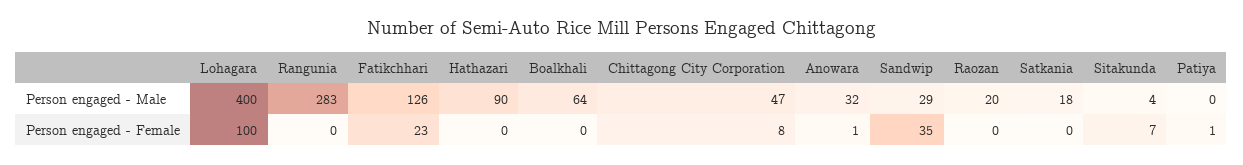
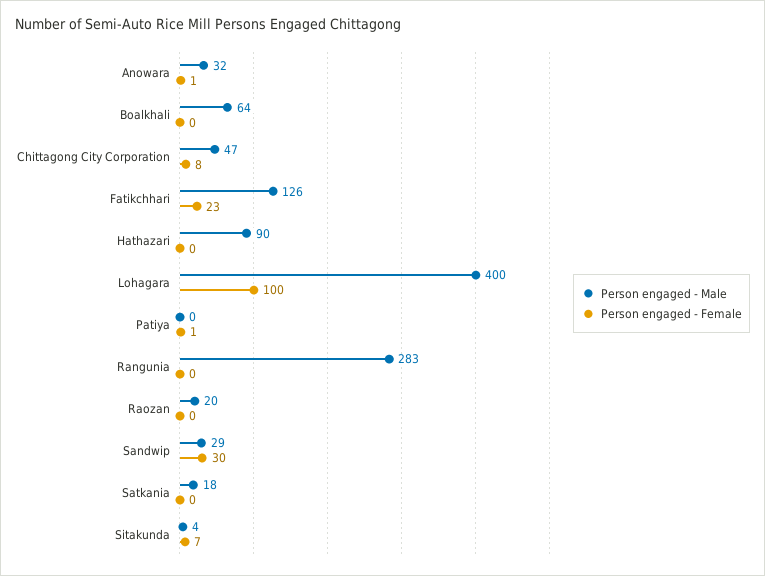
Person engaged - Female, Sandwip: 35 -> 30

